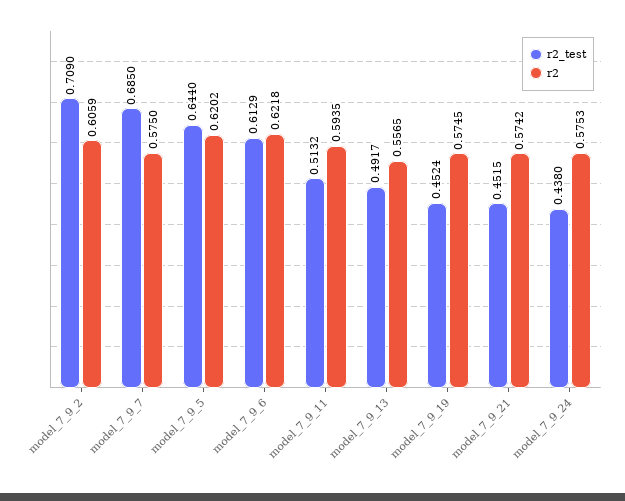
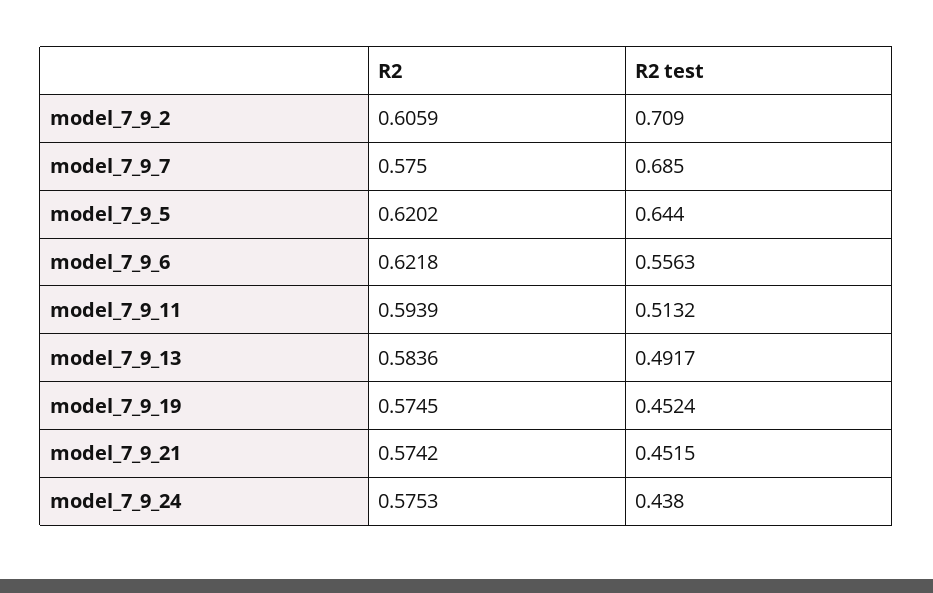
r2_test, model_7_9_6: 0.6129 -> 0.5563
r2, model_7_9_11: 0.5935 -> 0.5939
r2, model_7_9_13: 0.5565 -> 0.5836

